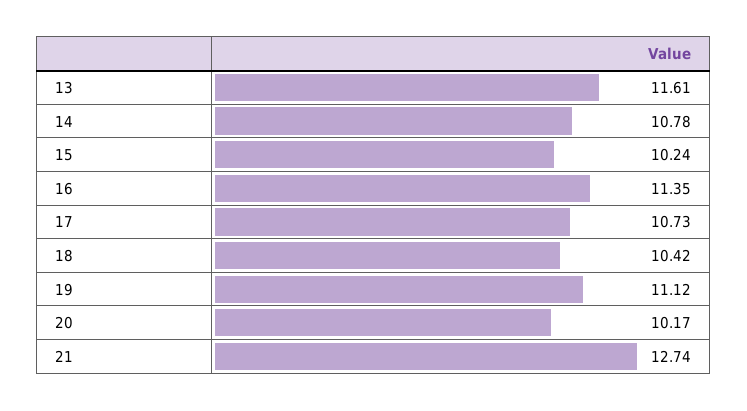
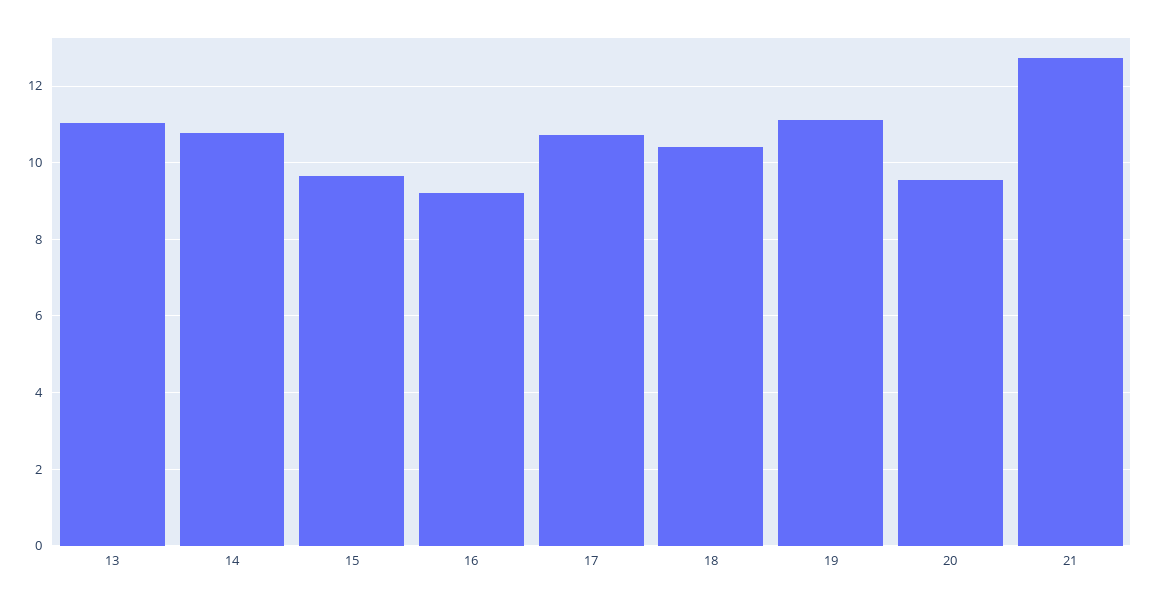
13: 11.61 -> 11
15: 10.24 -> 9.6
16: 11.35 -> 9.2
20: 10.17 -> 9.6

